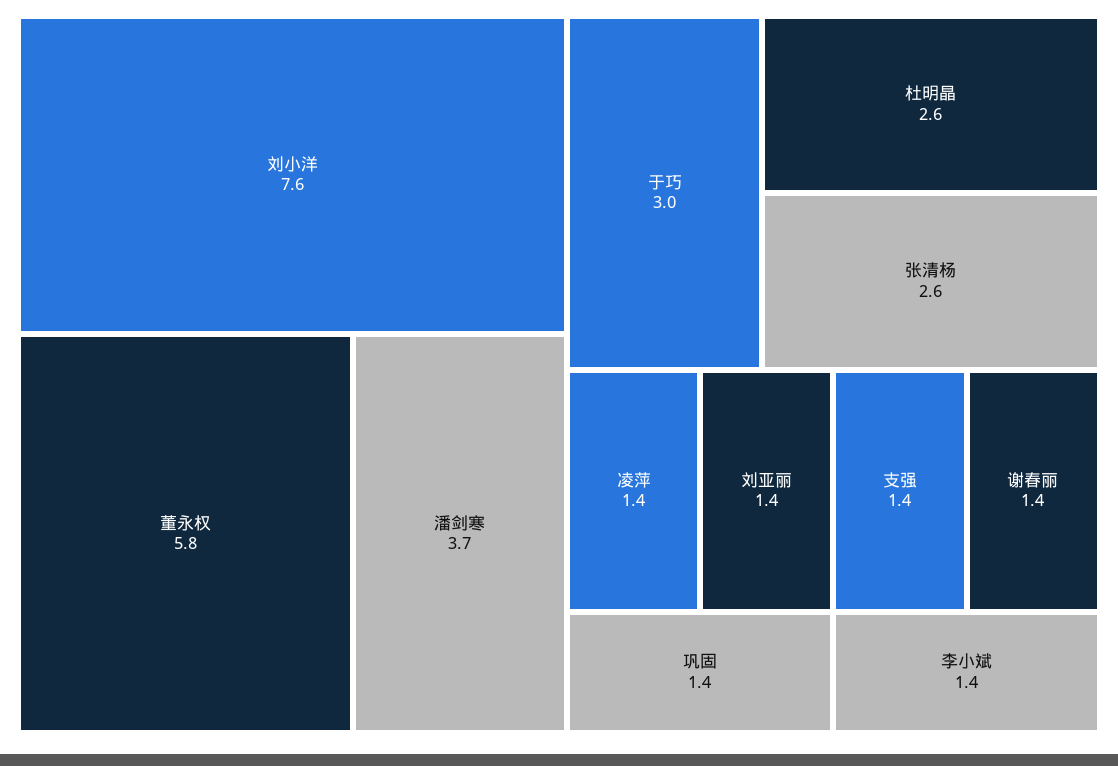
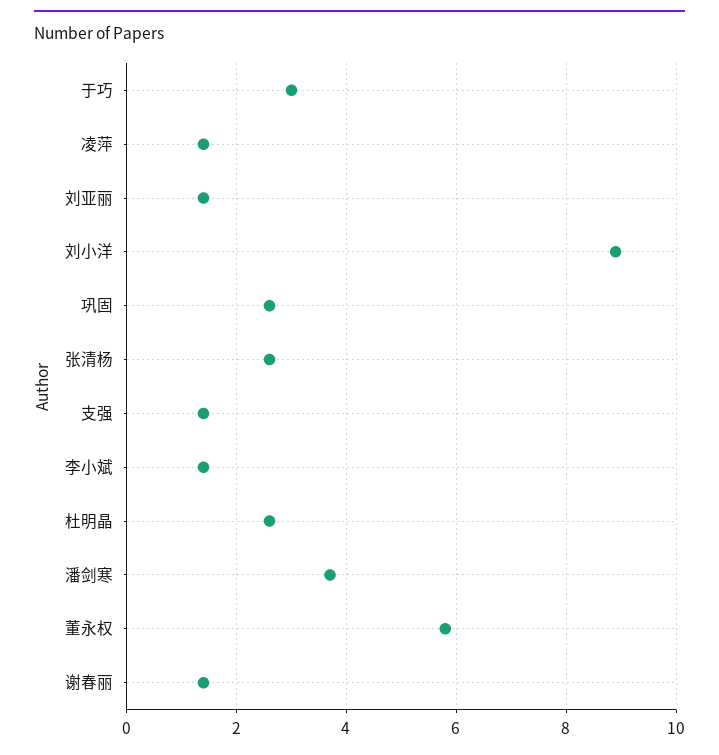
刘小洋: 7.6 -> 9
巩固: 1.4 -> 2.5

